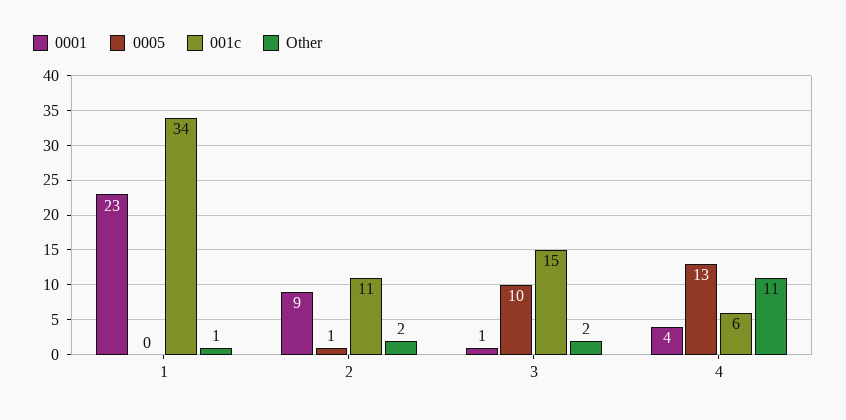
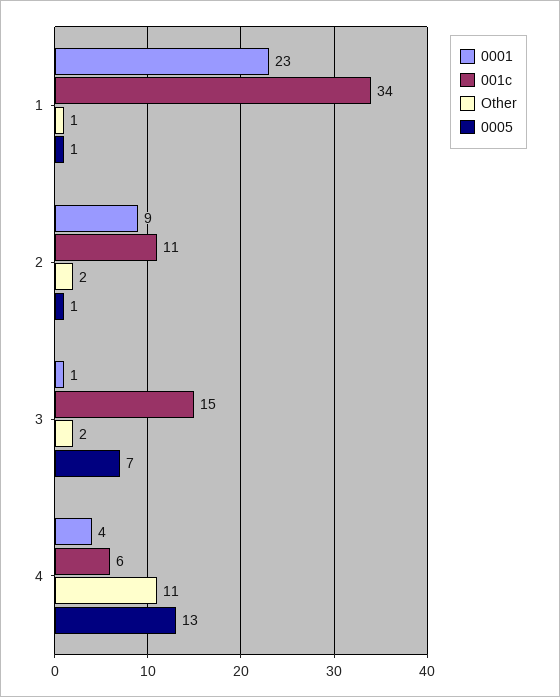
0005, 1: 0 -> 1
0005, 3: 10 -> 7

